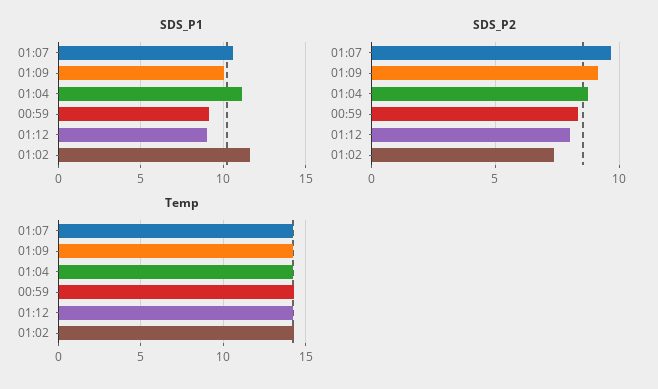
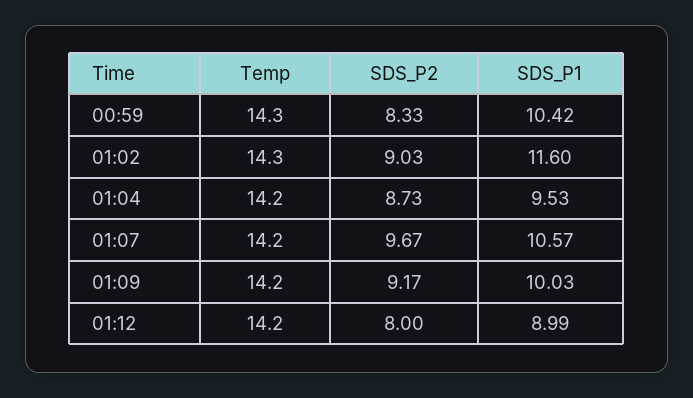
SDS_P1, 01:04: 11 -> 9.53
SDS_P1, 00:59: 9 -> 10.42
SDS_P2, 01:02: 7.5 -> 9.03

